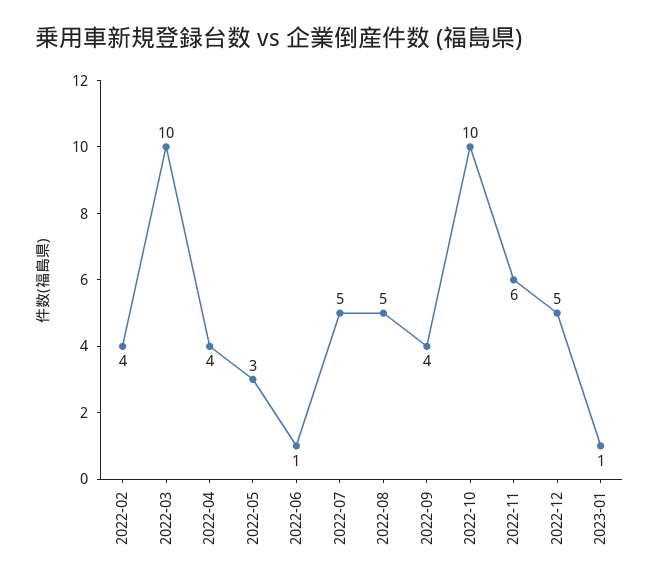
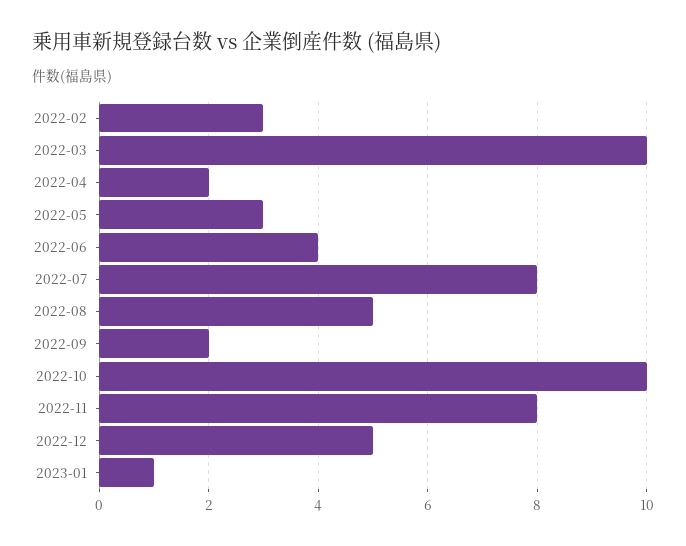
2022-02: 4 -> 3
2022-04: 4 -> 2
2022-06: 1 -> 4
2022-07: 5 -> 8
2022-09: 4 -> 2
2022-11: 6 -> 8

